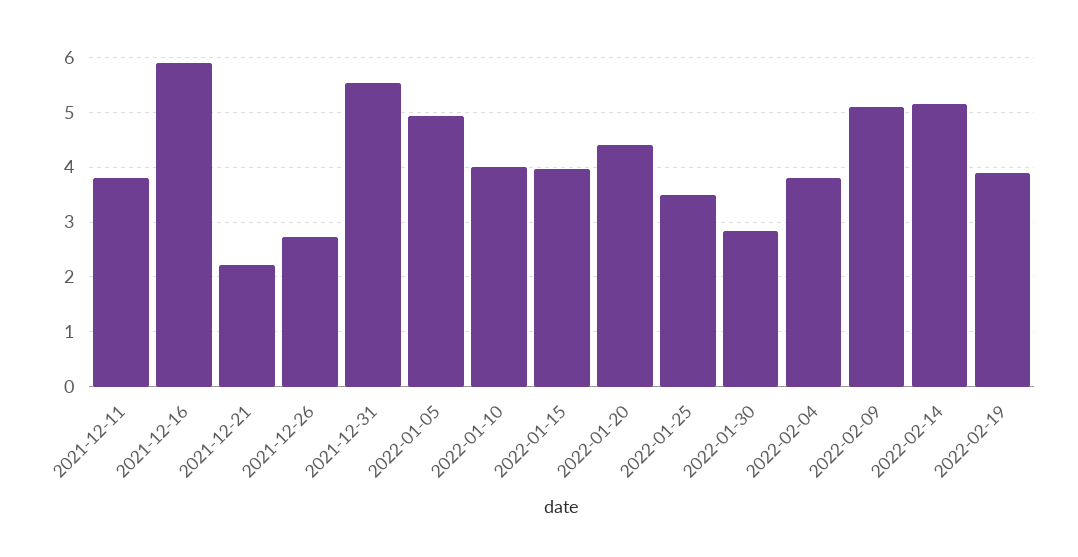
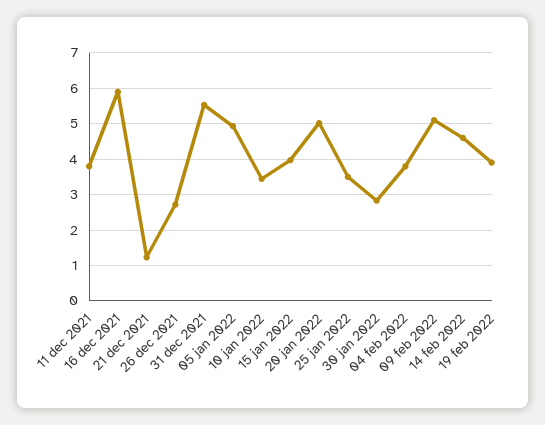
2021-12-21: 2.2 -> 1.2
2022-01-10: 4 -> 3.4
2022-01-20: 4.4 -> 5
2022-02-14: 5.2 -> 4.6

